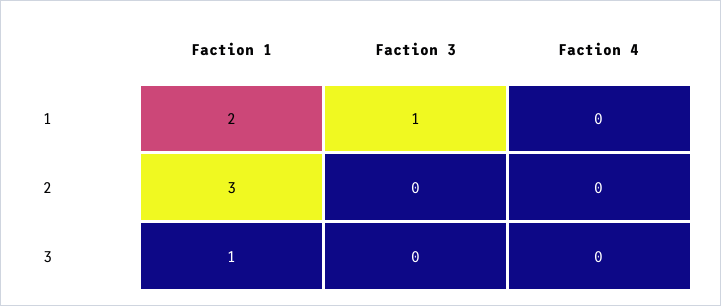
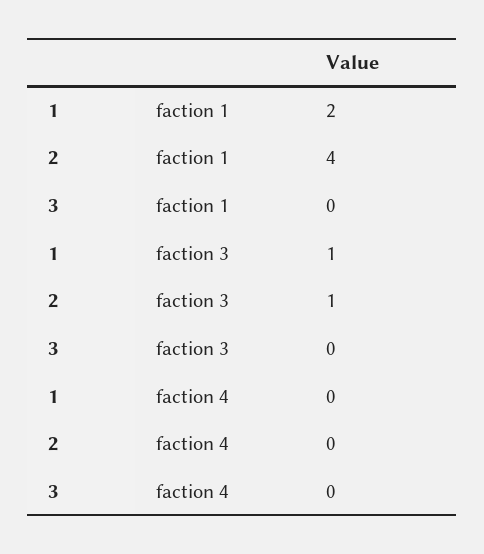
Faction 1, 2: 3 -> 4
Faction 3, 2: 0 -> 1
Faction 1, 3: 1 -> 0

